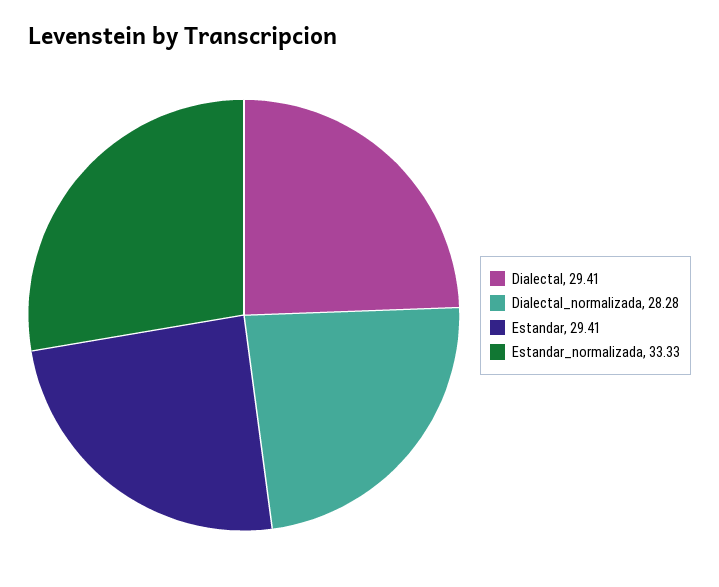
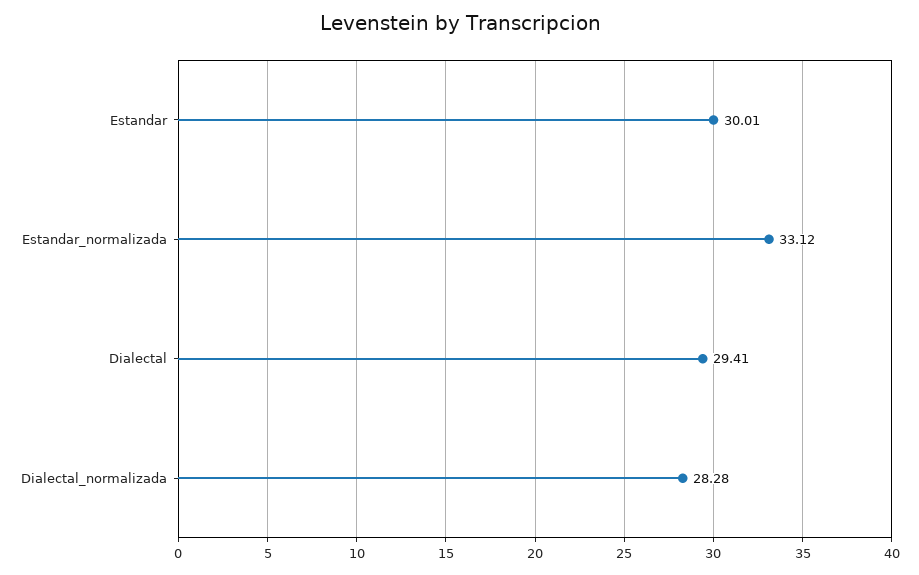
Estandar: 29.41 -> 30.01
Estandar_normalizada: 33.33 -> 33.12

